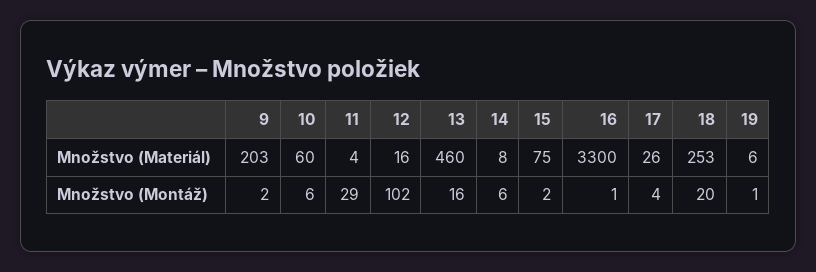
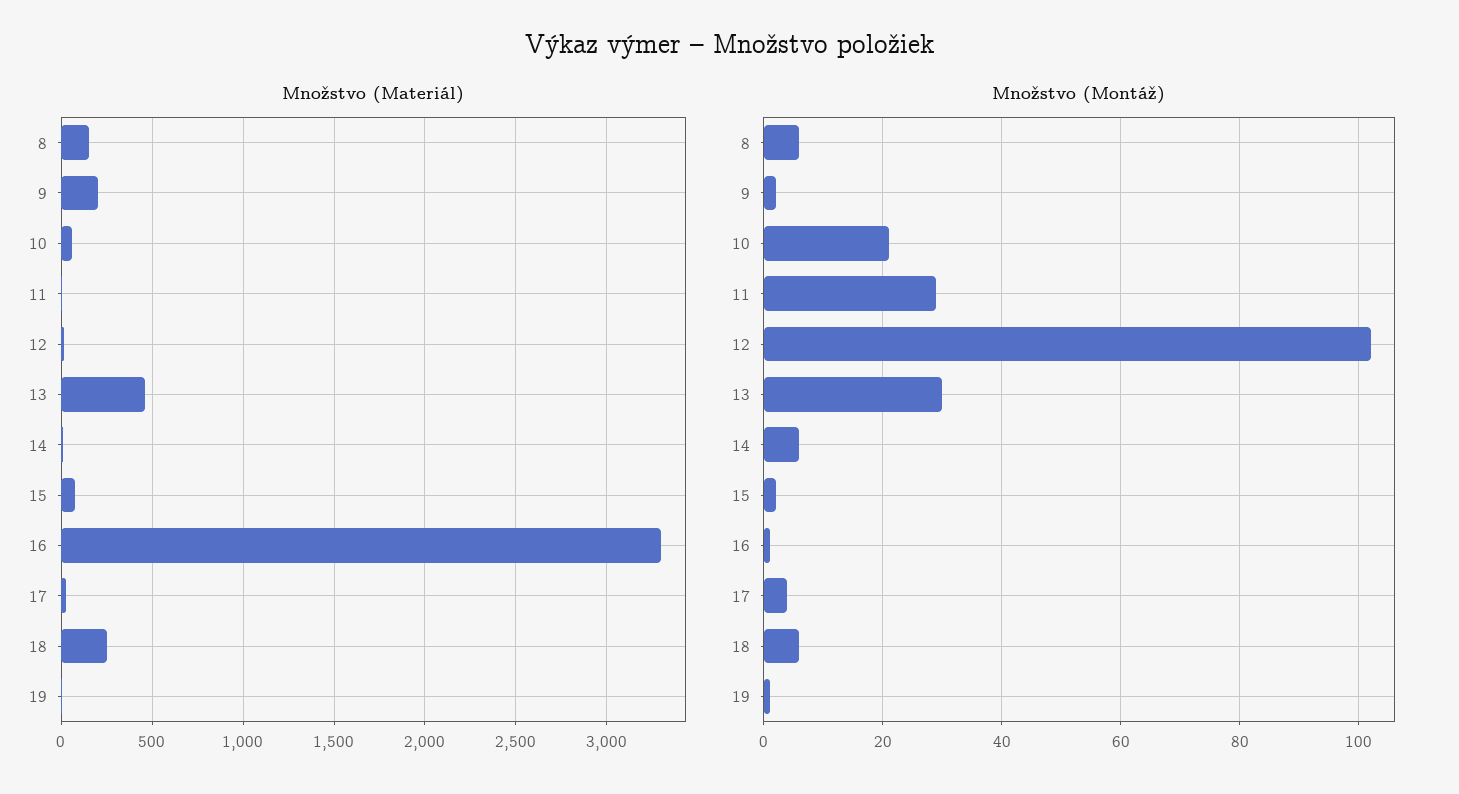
Množstvo (Montáž), 10: 6 -> 20
Množstvo (Montáž), 13: 16 -> 30
Množstvo (Montáž), 18: 20 -> 5
Množstvo (Materiál), 8: none -> 150
Množstvo (Montáž), 8: none -> 5

